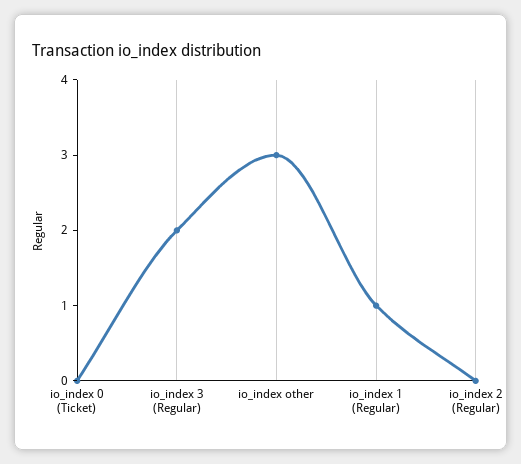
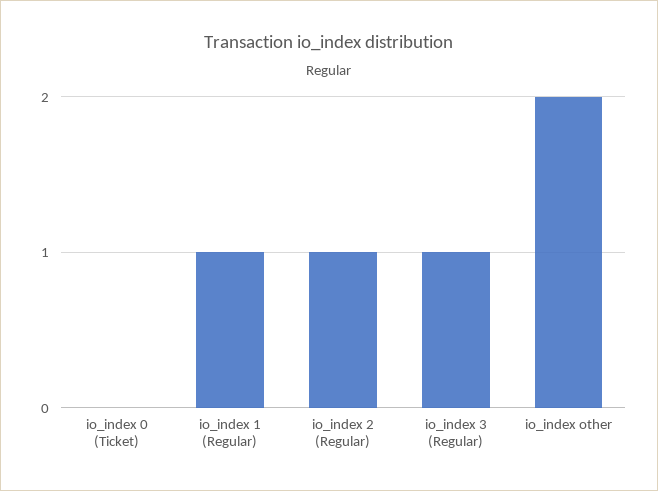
io_index 3 (Regular): 2 -> 1
io_index other: 3 -> 2
io_index 2 (Regular): 0 -> 1

